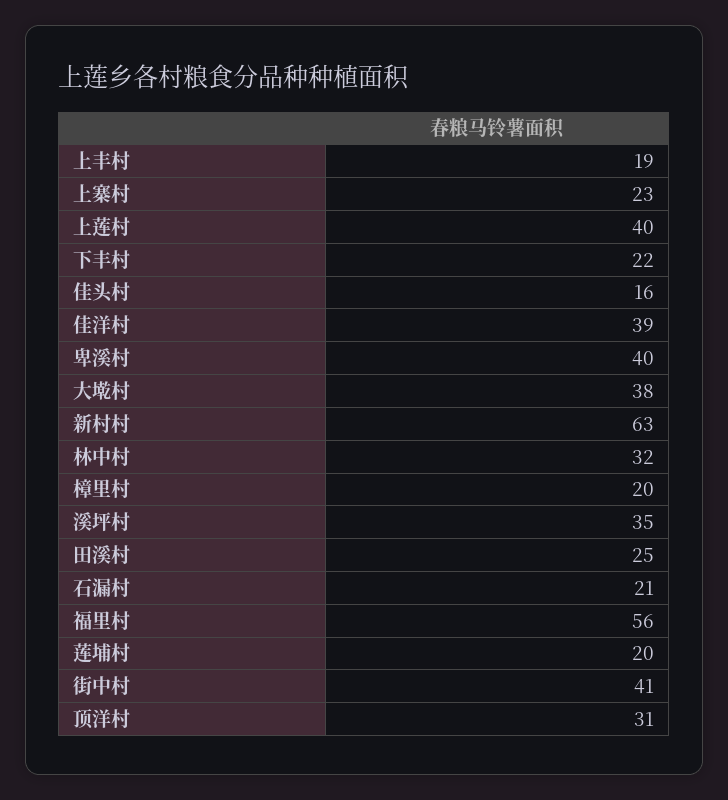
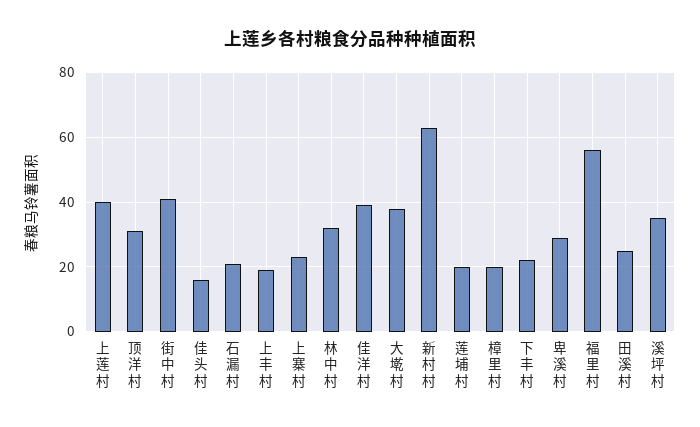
卑溪村: 40 -> 30

